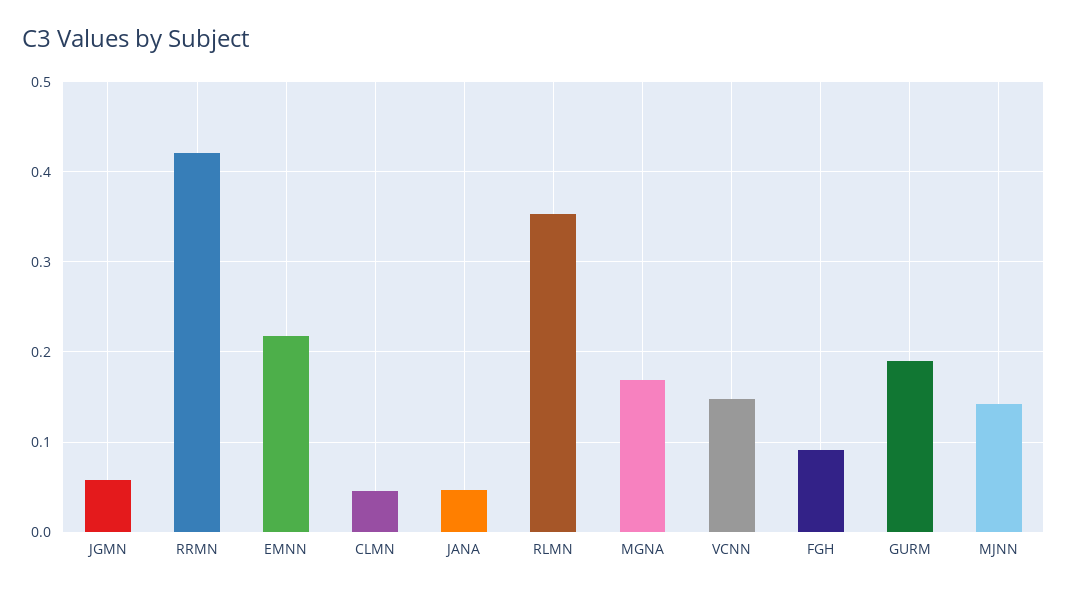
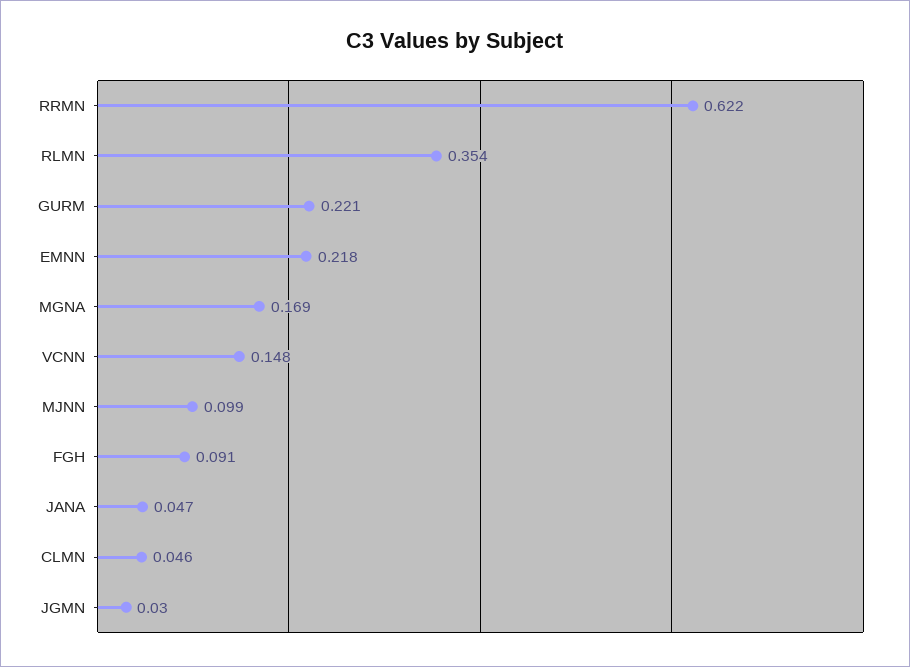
JGMN: 0.06 -> 0.03
RRMN: 0.42 -> 0.622
GURM: 0.19 -> 0.221
MJNN: 0.14 -> 0.099

